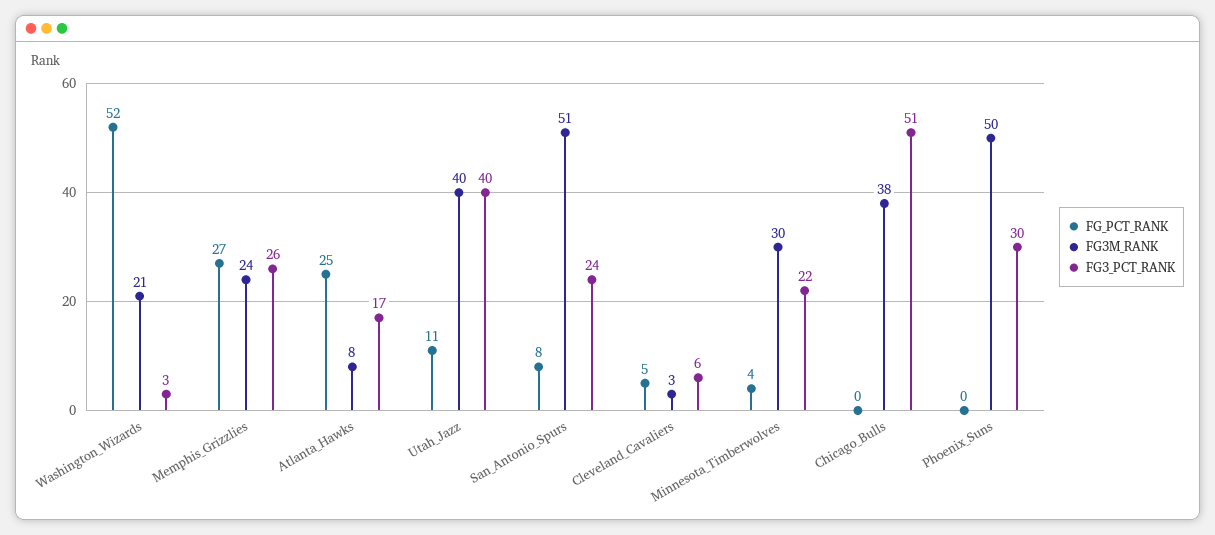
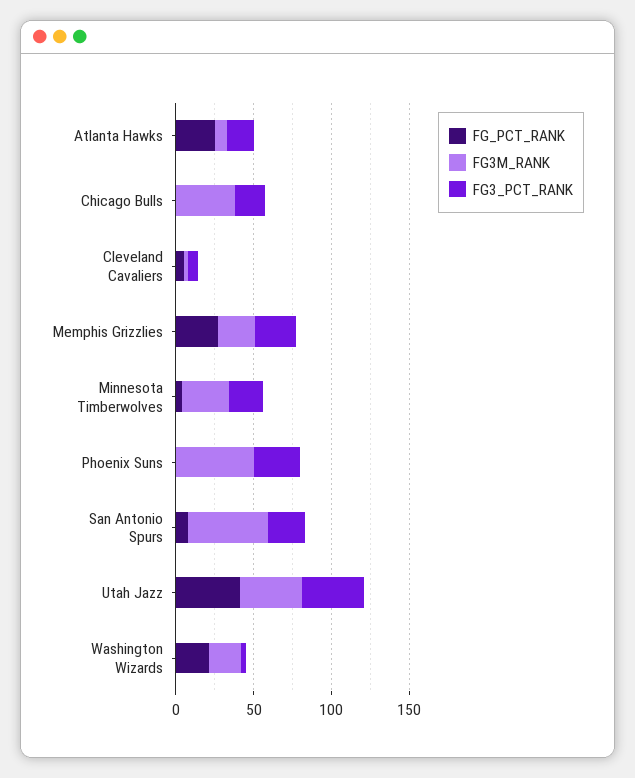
FG_PCT_RANK, Washington_Wizards: 52 -> 20
FG_PCT_RANK, Utah_Jazz: 11 -> 40
FG3_PCT_RANK, Chicago_Bulls: 51 -> 20

